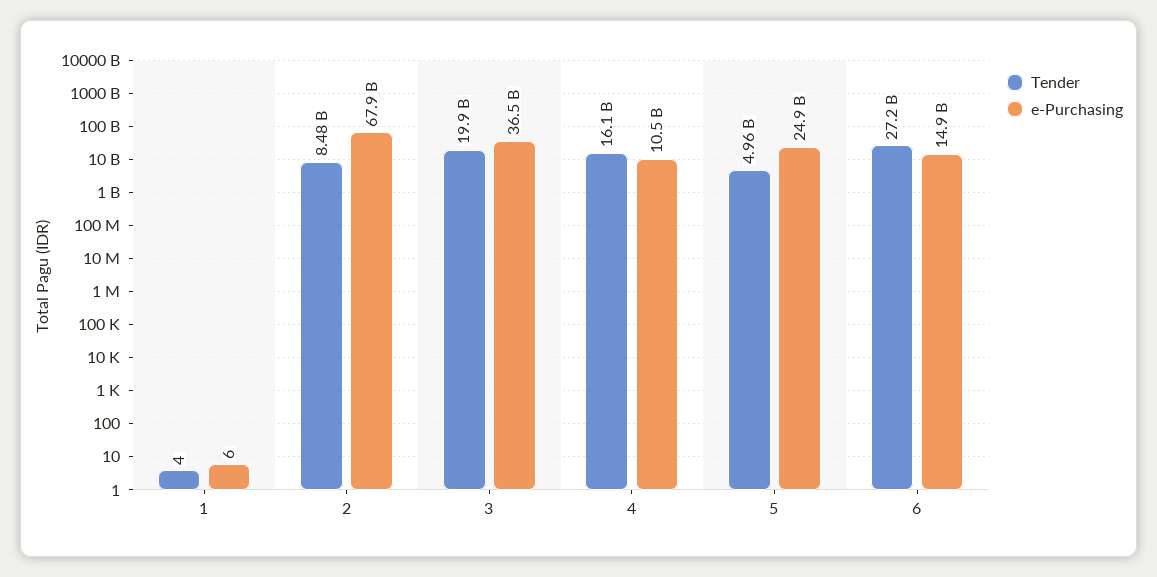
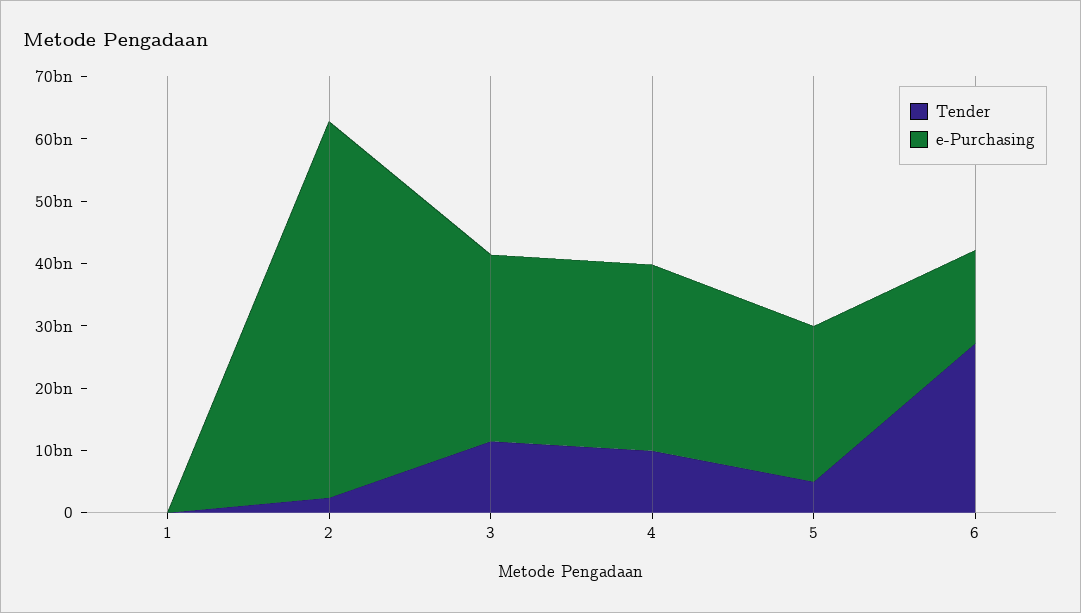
Tender, 2: 8480000000 -> 2000000000
e-Purchasing, 2: 67900000000 -> 60000000000
Tender, 3: 19900000000 -> 12000000000
e-Purchasing, 3: 36500000000 -> 30000000000
Tender, 4: 16100000000 -> 10000000000
e-Purchasing, 4: 10500000000 -> 30000000000

